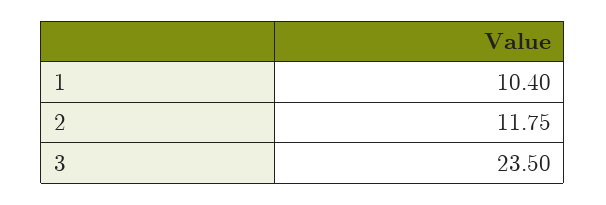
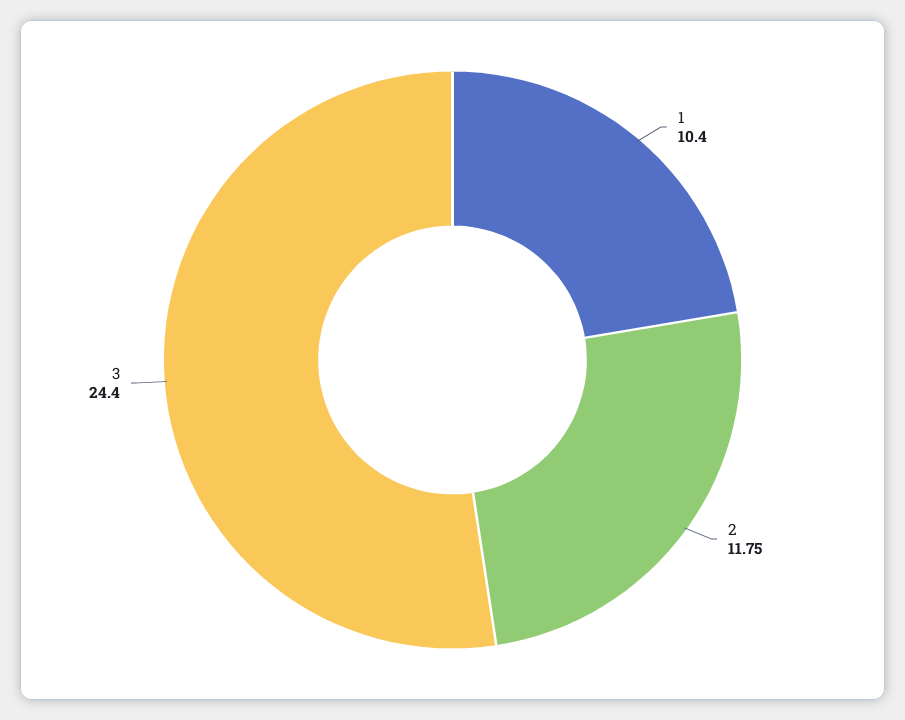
3: 23.5 -> 24.4

